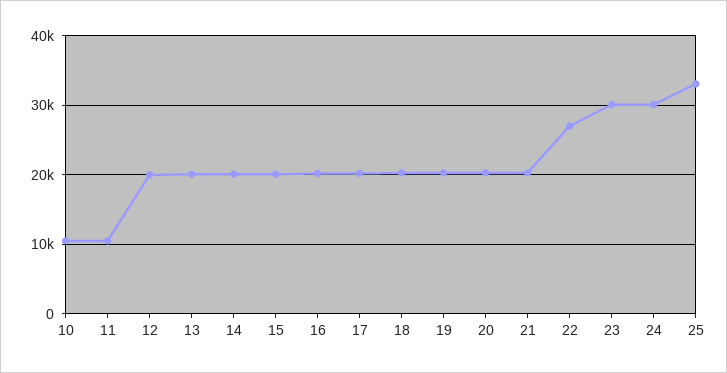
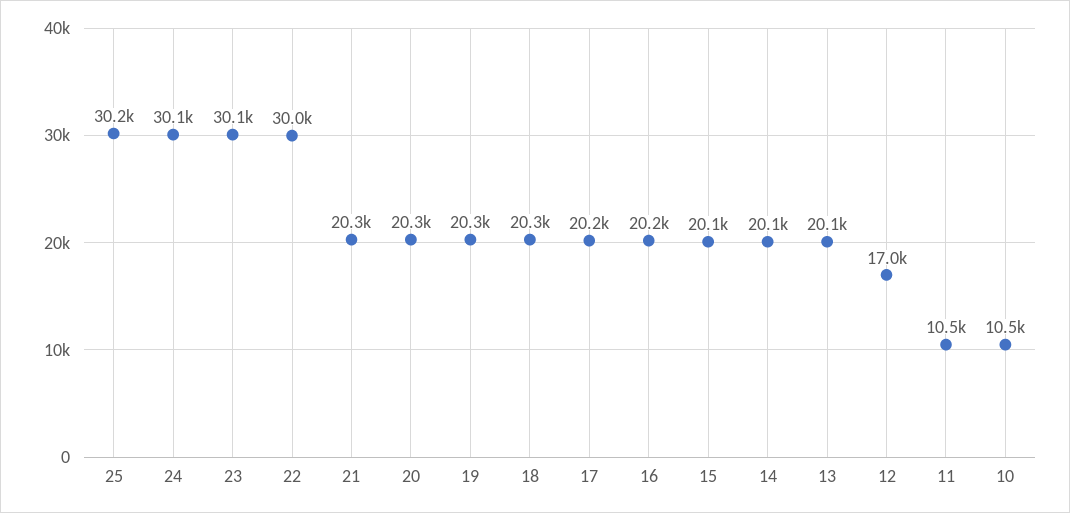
12: 20000 -> 17000
22: 27000 -> 30000
25: 33000 -> 30200

